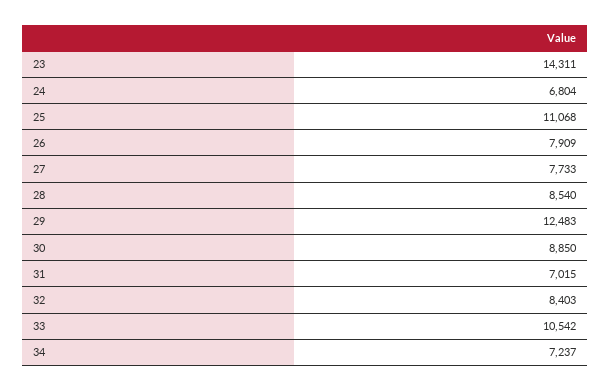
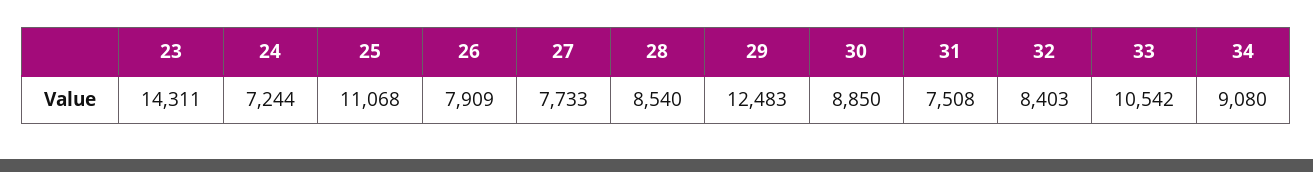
24: 6804 -> 7244
31: 7015 -> 7508
34: 7237 -> 9080

